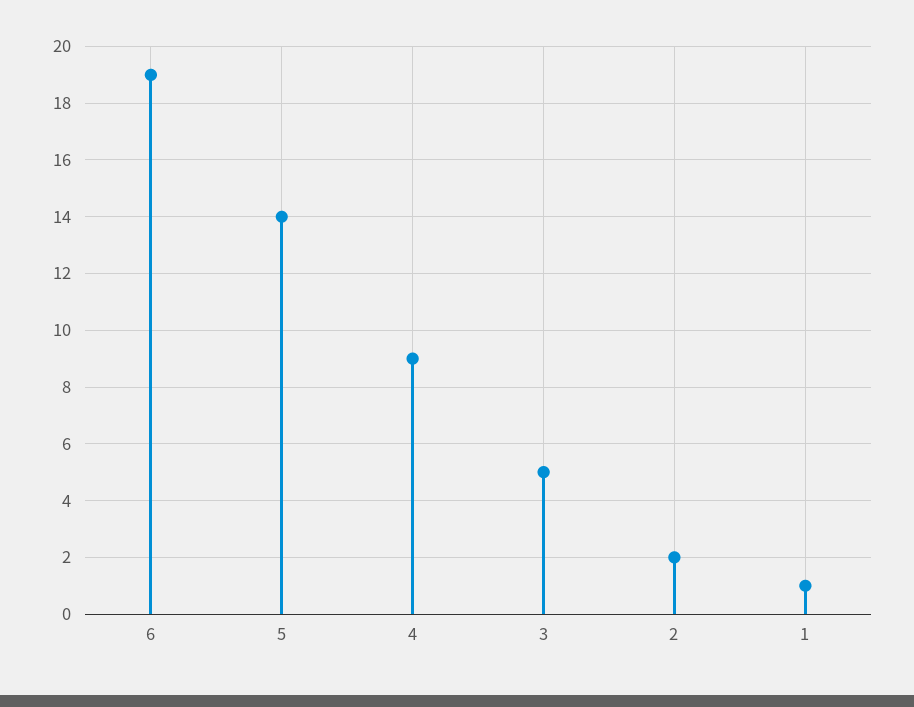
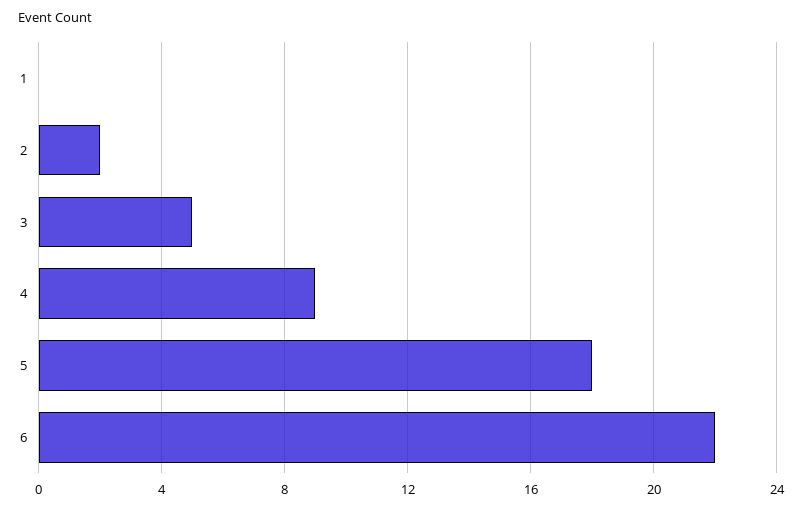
6: 19 -> 22
5: 14 -> 18
1: 1 -> 0

